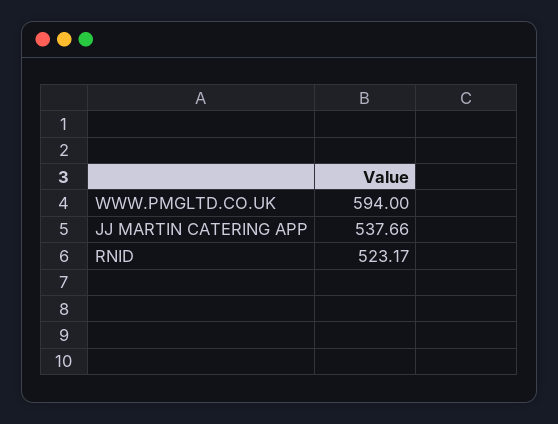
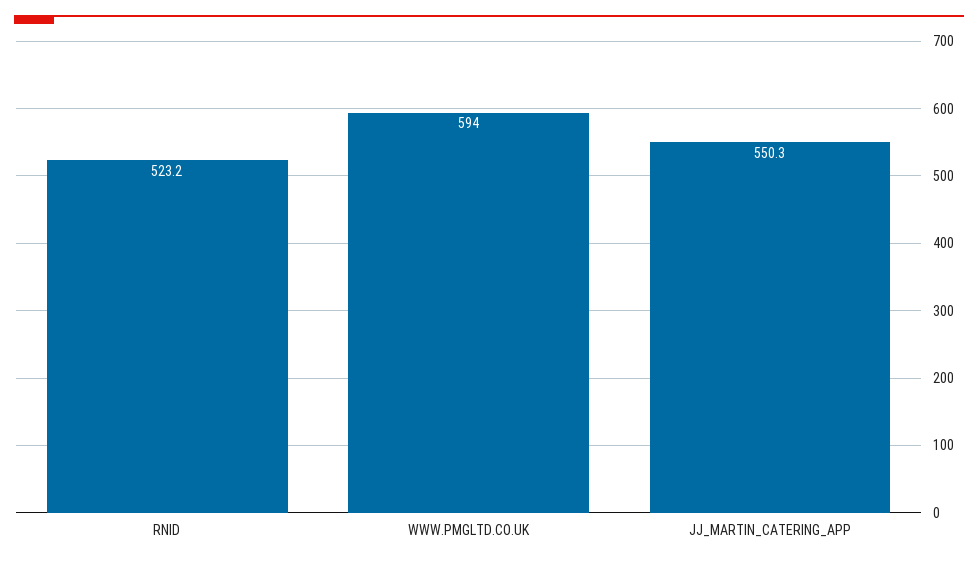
JJ MARTIN CATERING APP: 537.66 -> 550.3

